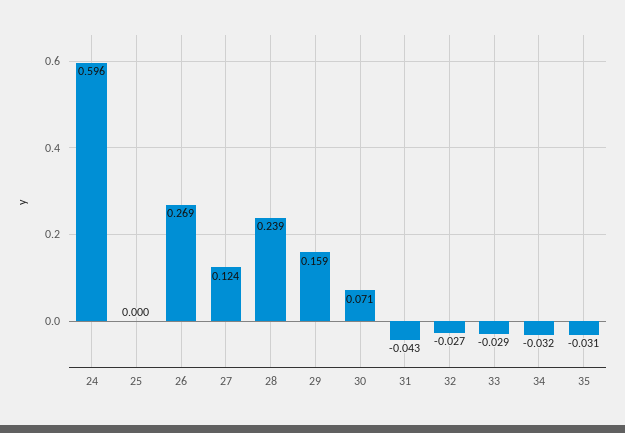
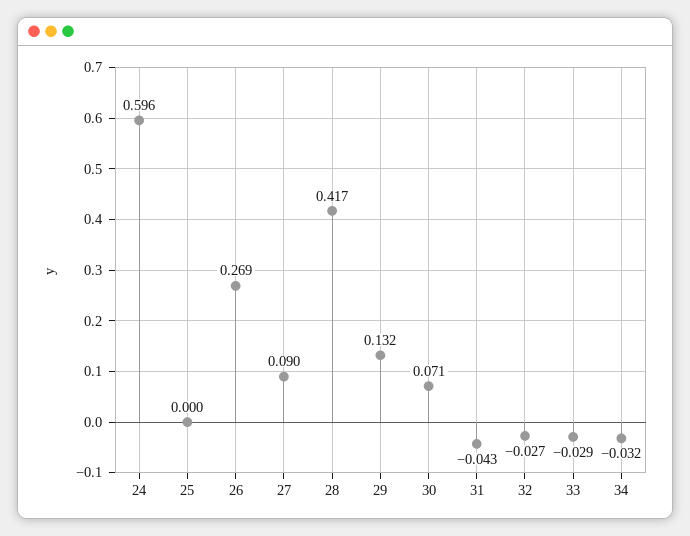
27: 0.124 -> 0.09
28: 0.239 -> 0.417
29: 0.159 -> 0.132
35: -0.031 -> none

